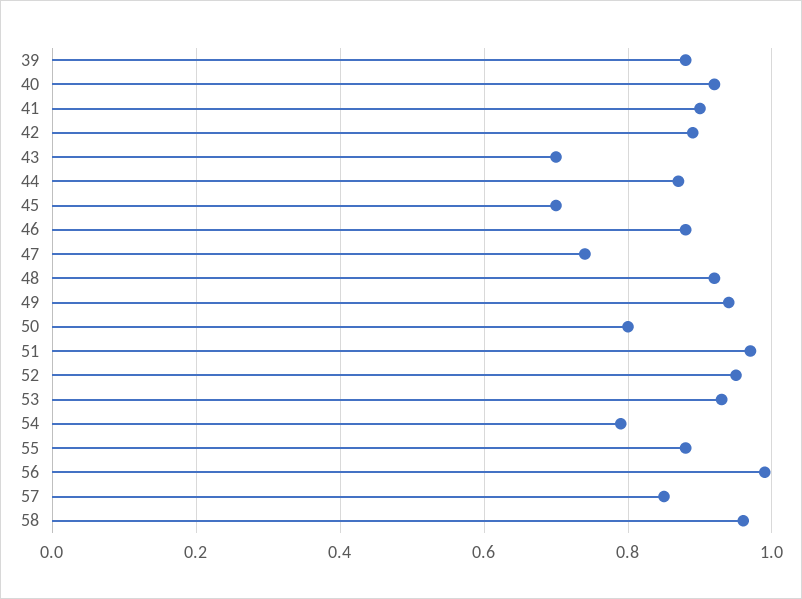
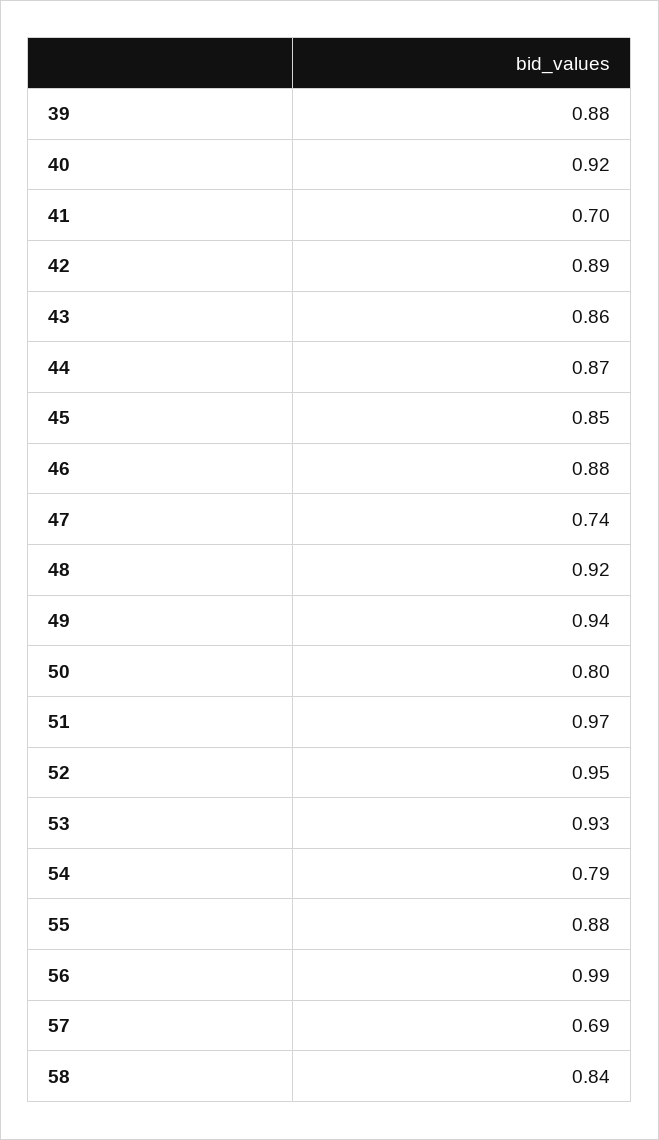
41: 0.9 -> 0.7
43: 0.7 -> 0.86
45: 0.7 -> 0.85
57: 0.85 -> 0.69
58: 0.95 -> 0.84

